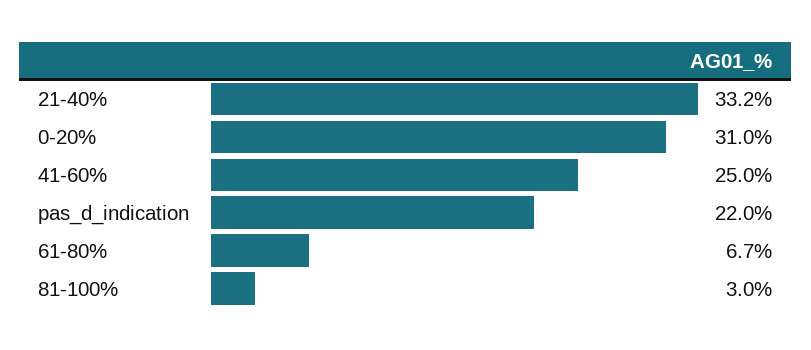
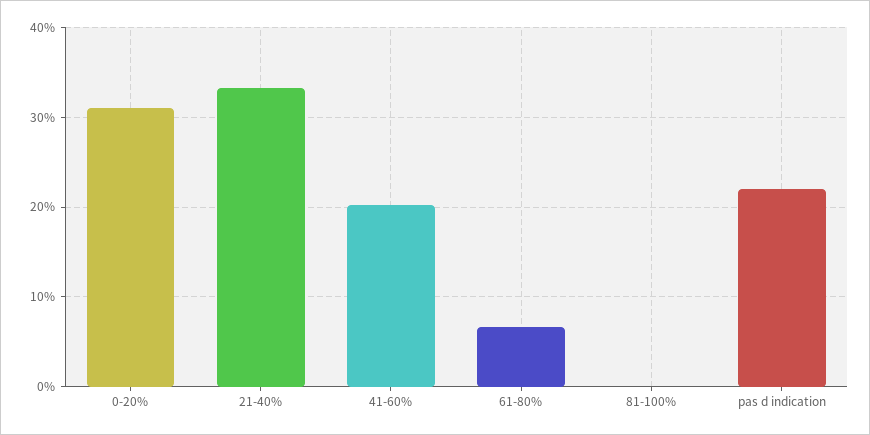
41-60%: 25 -> 20
81-100%: 3 -> 0

